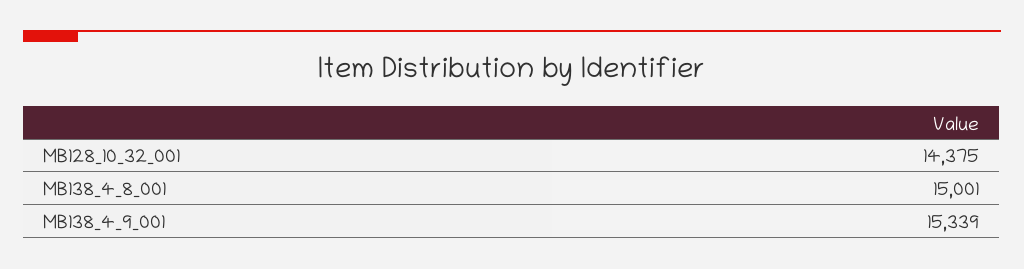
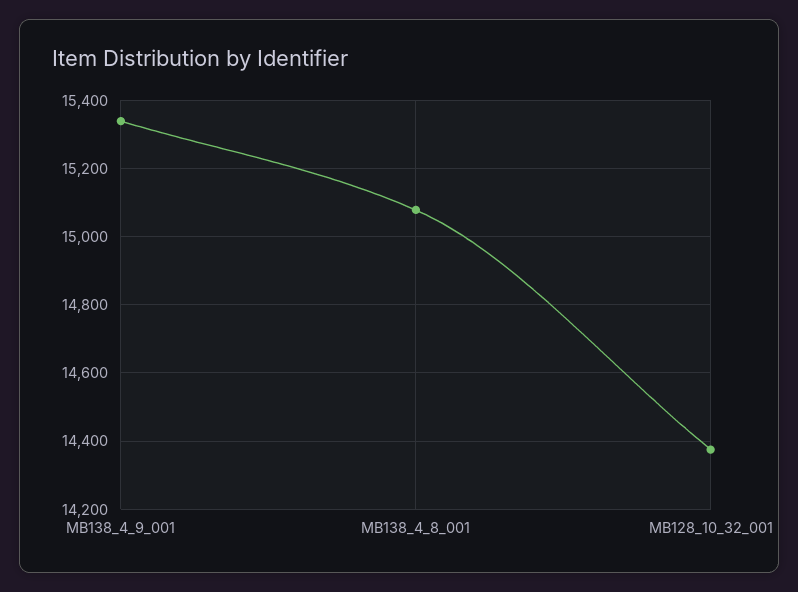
MB138_4_8_001: 15001 -> 15080

